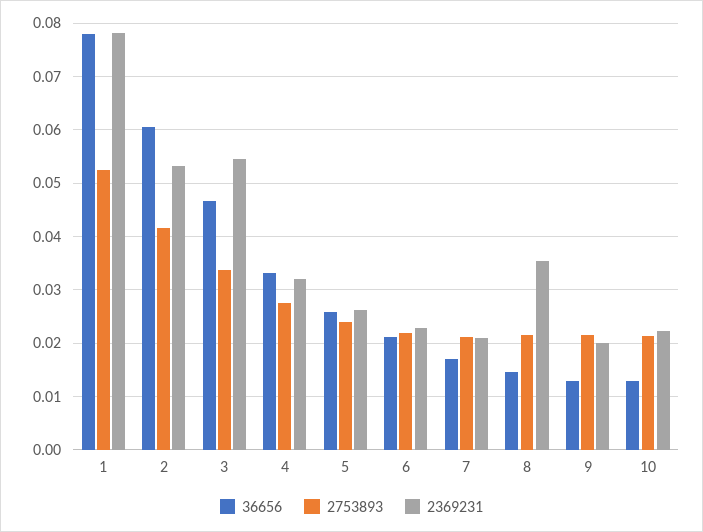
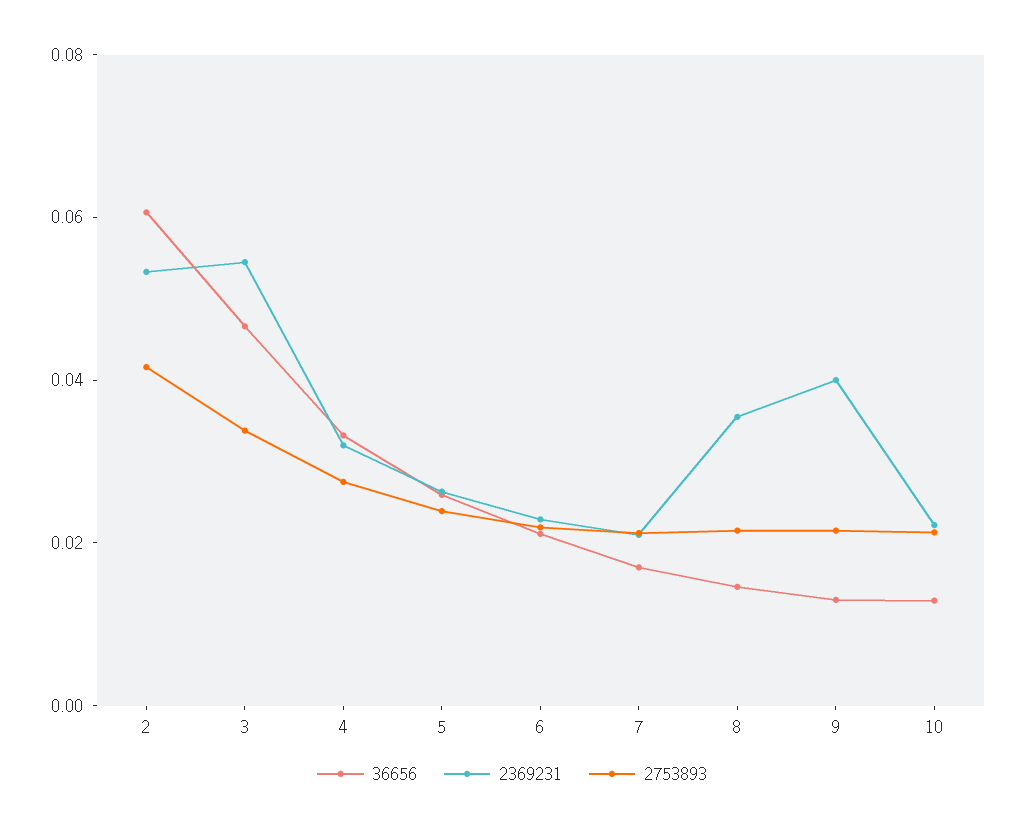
36656, 1: 0.078 -> none
2753893, 1: 0.052 -> none
2369231, 1: 0.078 -> none
2369231, 9: 0.02 -> 0.04

